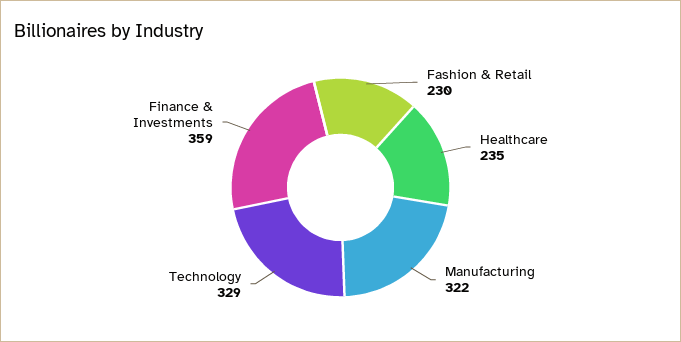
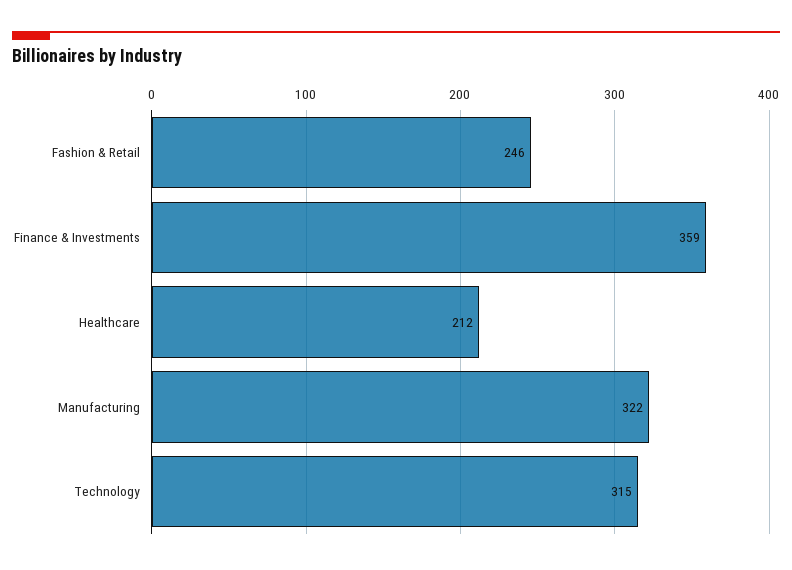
Fashion & Retail: 230 -> 246
Healthcare: 235 -> 212
Technology: 329 -> 315

